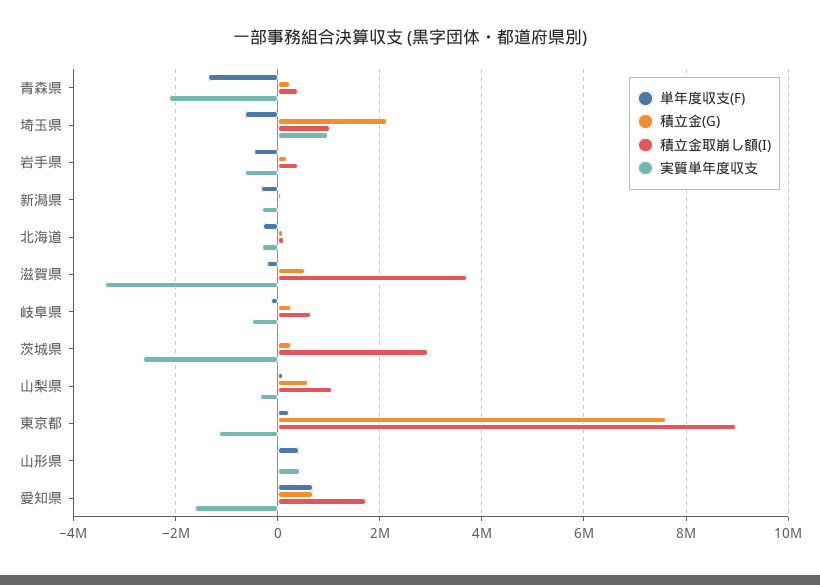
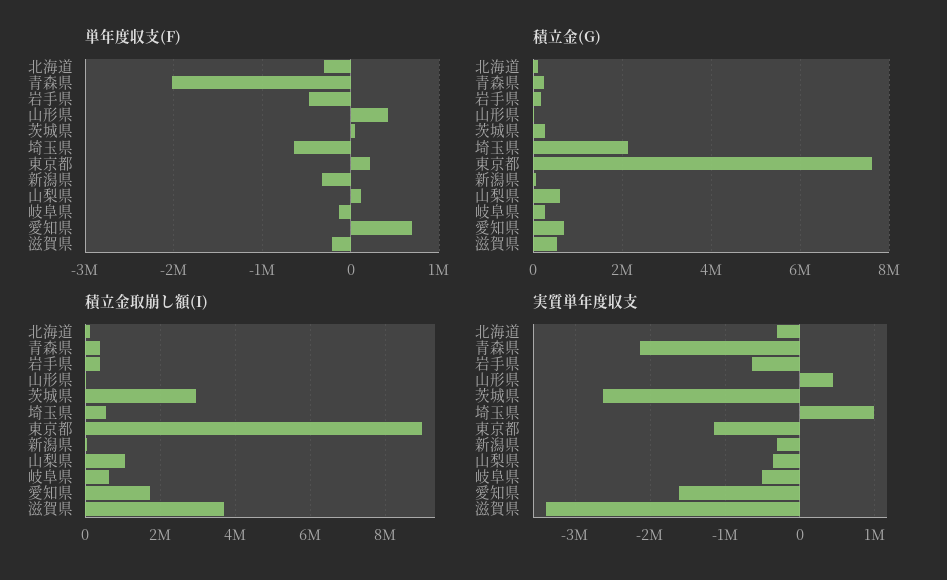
単年度収支(F), 青森県: -1400000 -> -2000000
積立金取崩し額(I), 埼玉県: 1000000 -> 600000

